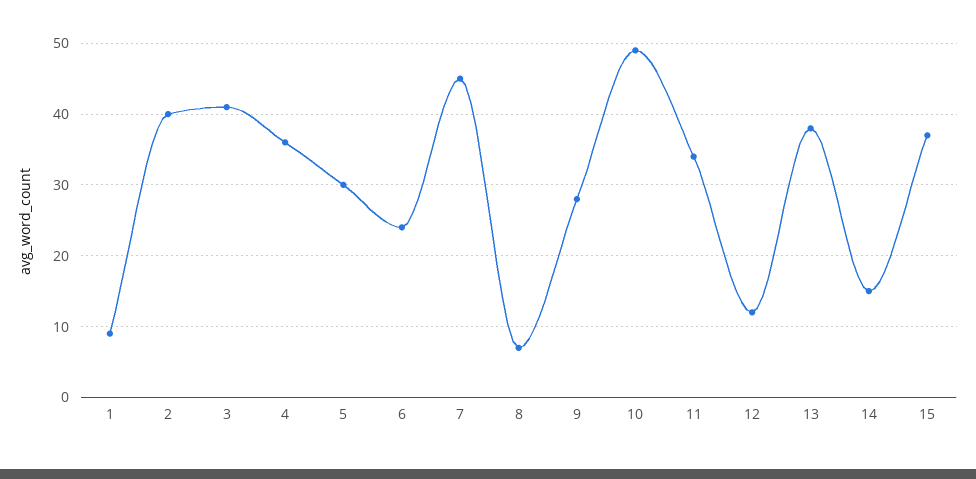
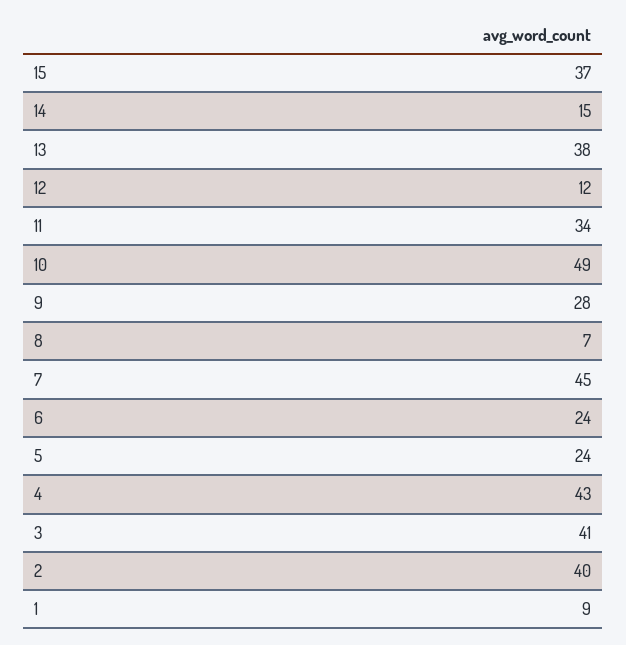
4: 36 -> 43
5: 30 -> 24

